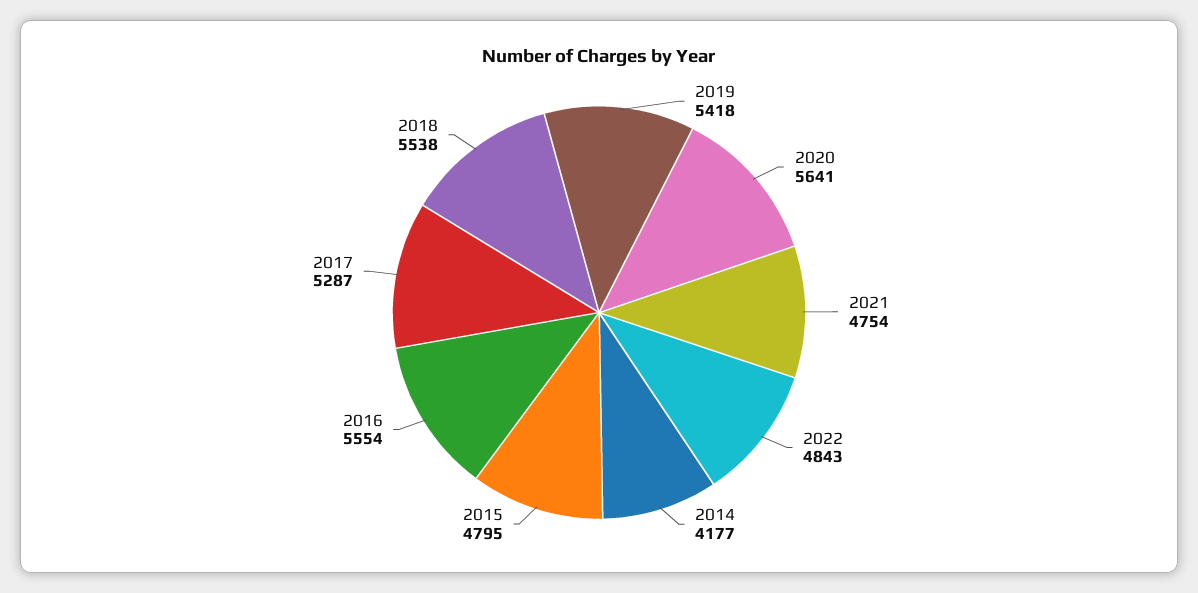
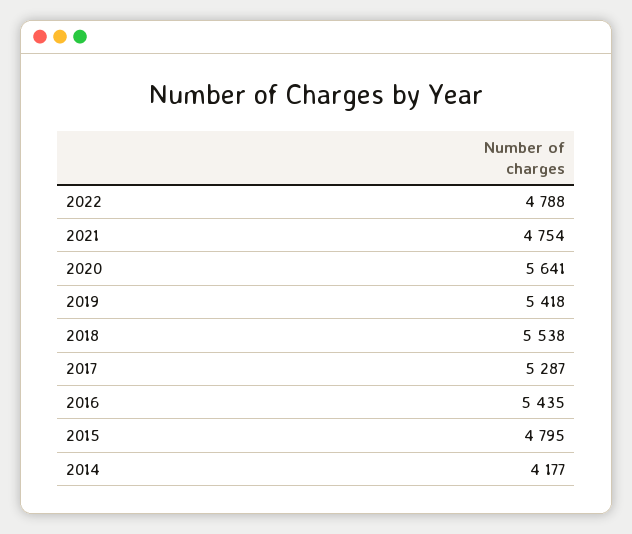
2022: 4843 -> 4788
2016: 5554 -> 5435

